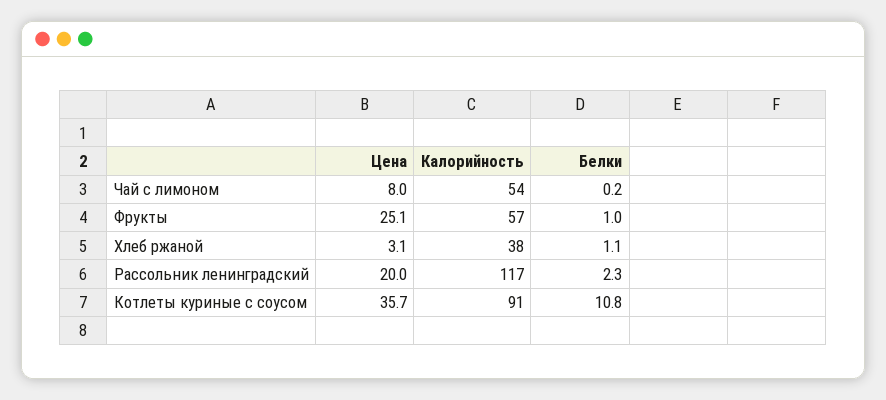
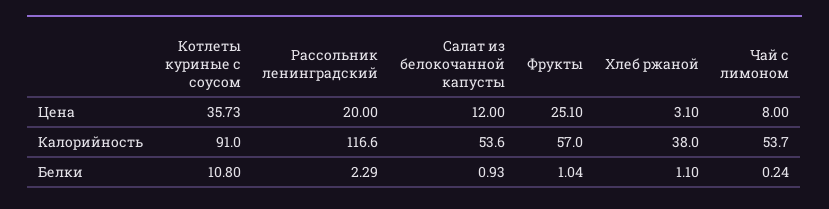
Цена, Салат из белокочанной капусты: none -> 12
Калорийность, Салат из белокочанной капусты: none -> 53.6
Белки, Салат из белокочанной капусты: none -> 0.93

